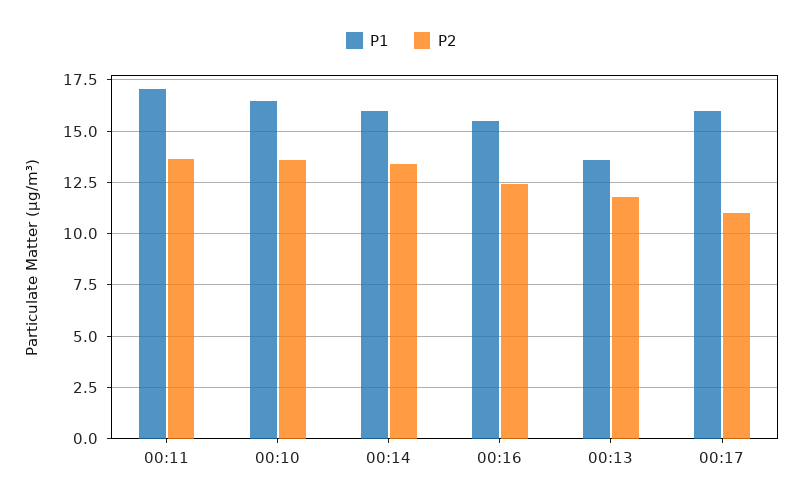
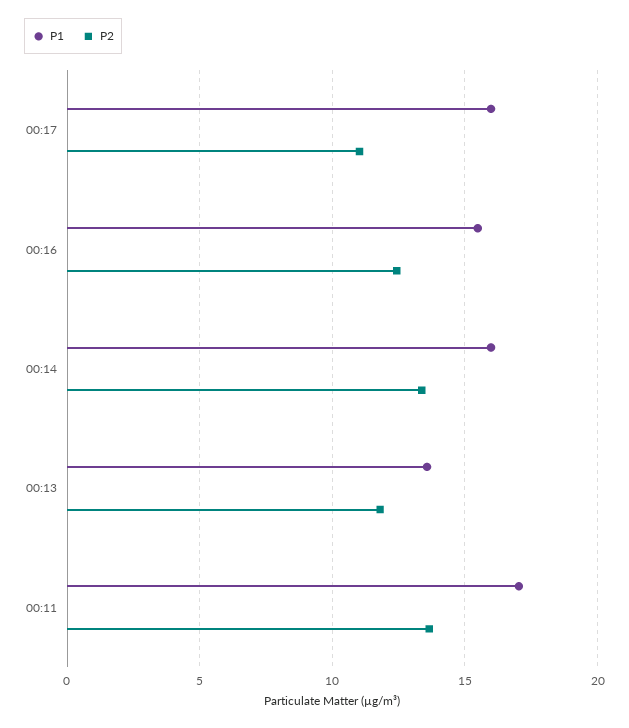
P1, 00:10: 16.5 -> none
P2, 00:10: 13.5 -> none

